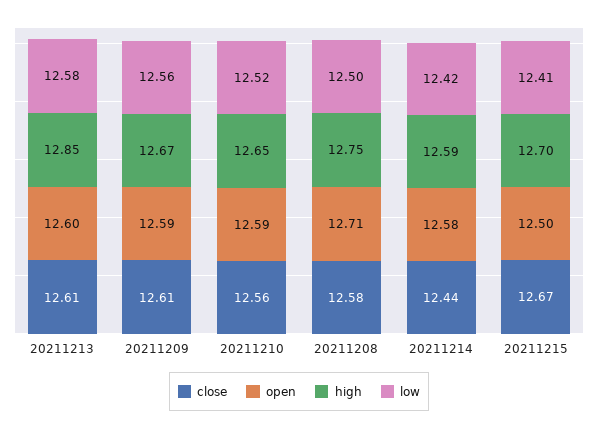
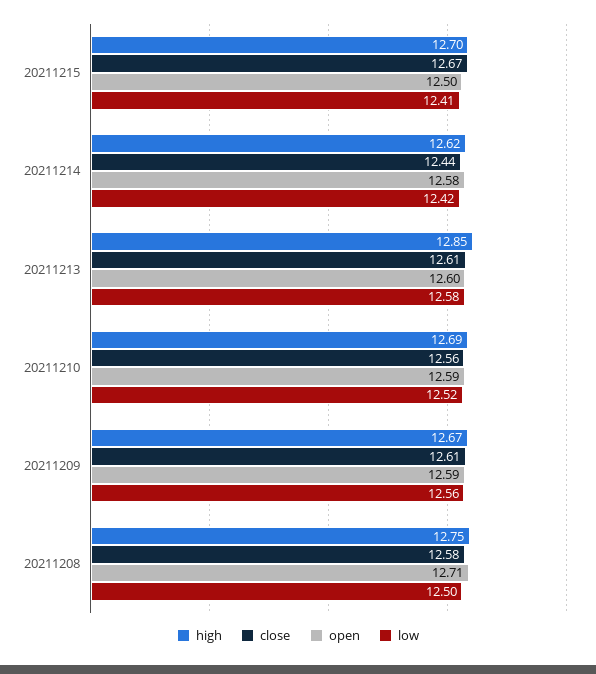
high, 20211210: 12.65 -> 12.69
high, 20211214: 12.59 -> 12.62

